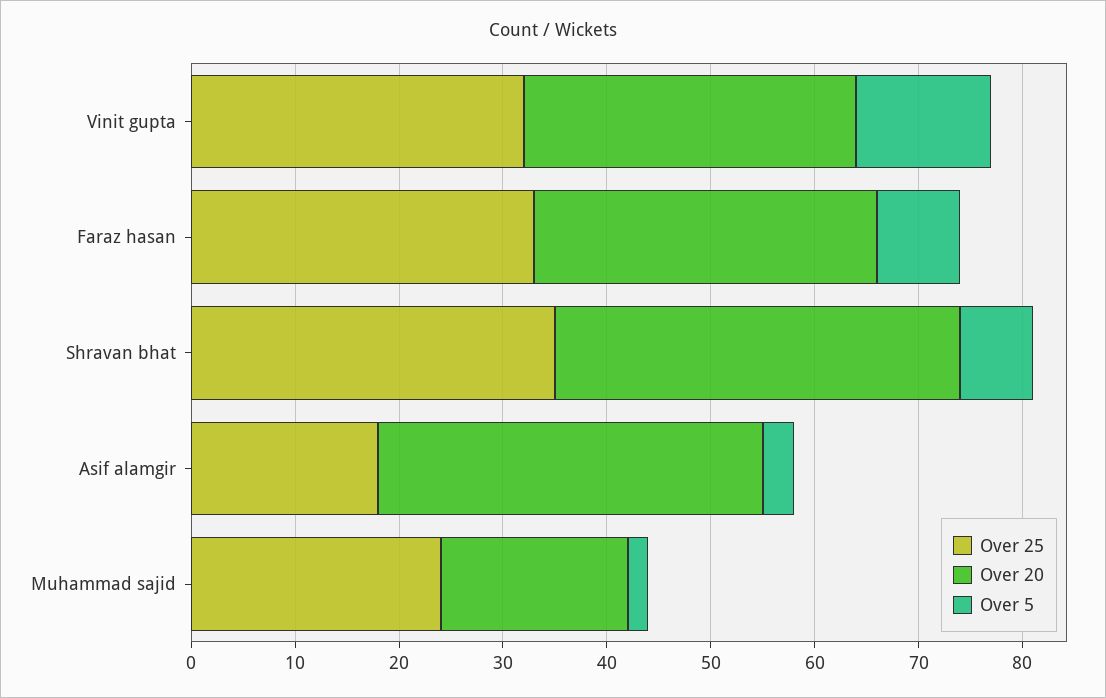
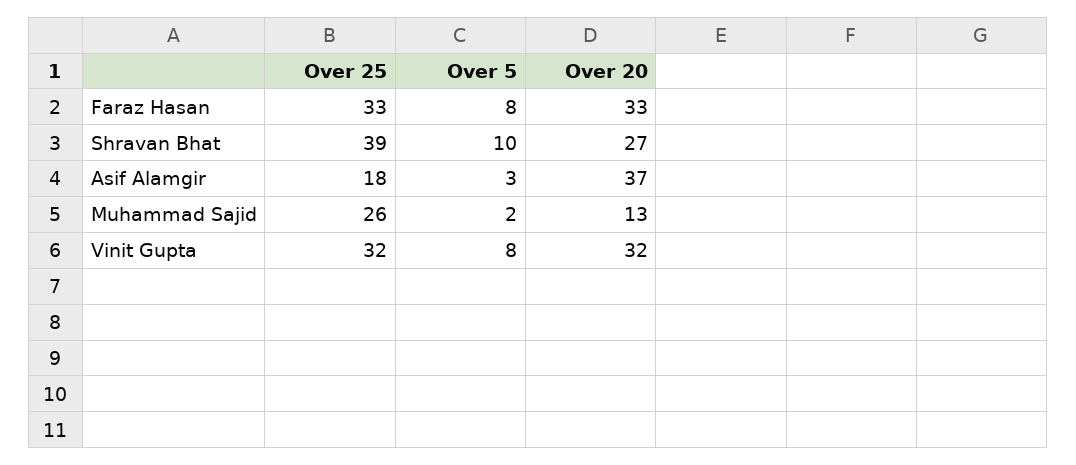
Over 5, Vinit gupta: 13 -> 8
Over 25, Shravan bhat: 35 -> 39
Over 20, Shravan bhat: 39 -> 27
Over 5, Shravan bhat: 7 -> 10
Over 25, Muhammad sajid: 24 -> 26
Over 20, Muhammad sajid: 18 -> 13

